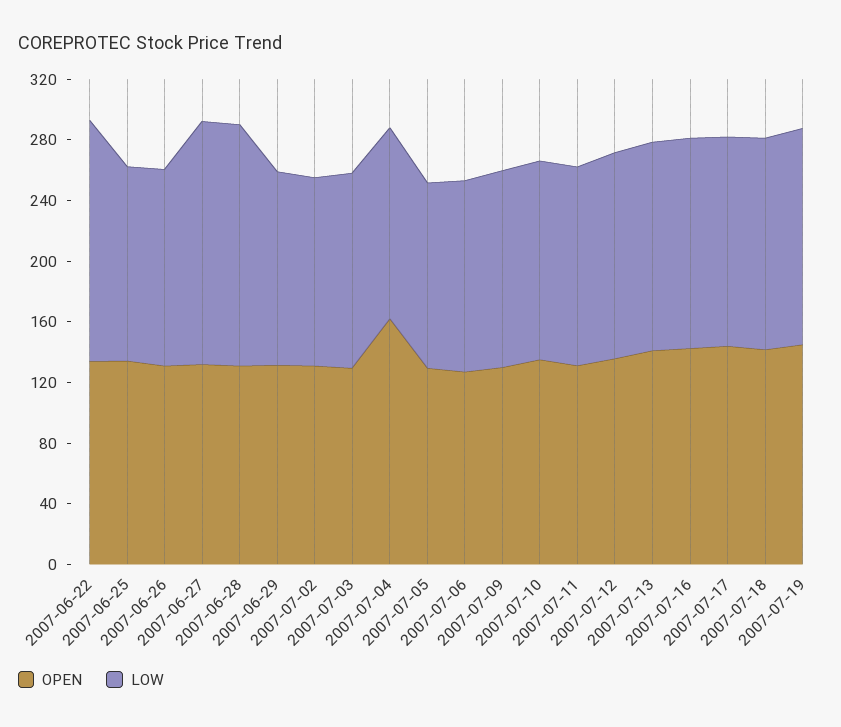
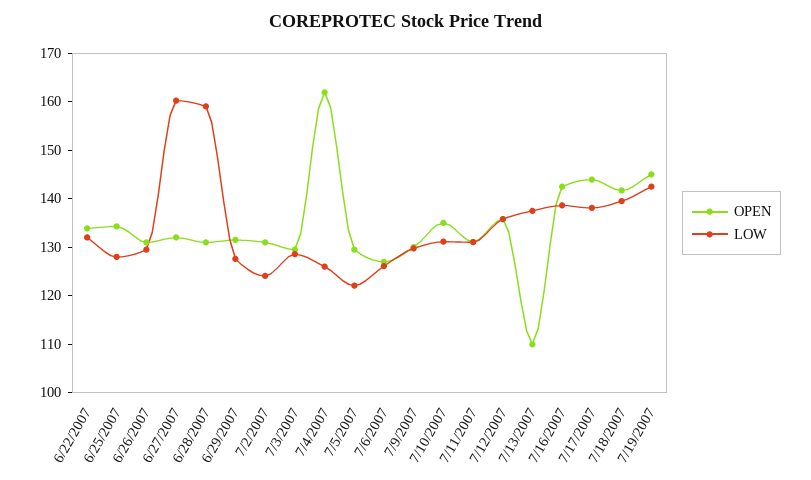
LOW, 2007-06-22: 160 -> 132
OPEN, 2007-07-13: 140 -> 110

